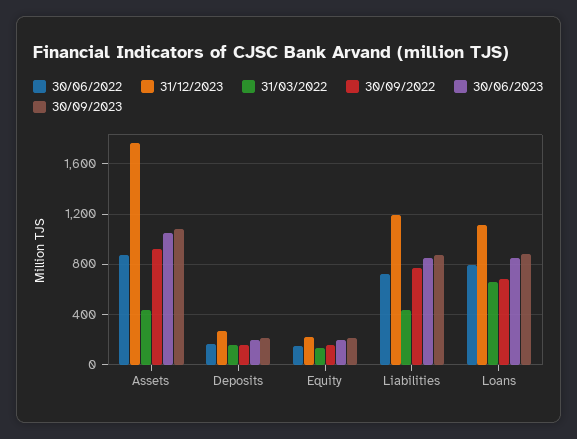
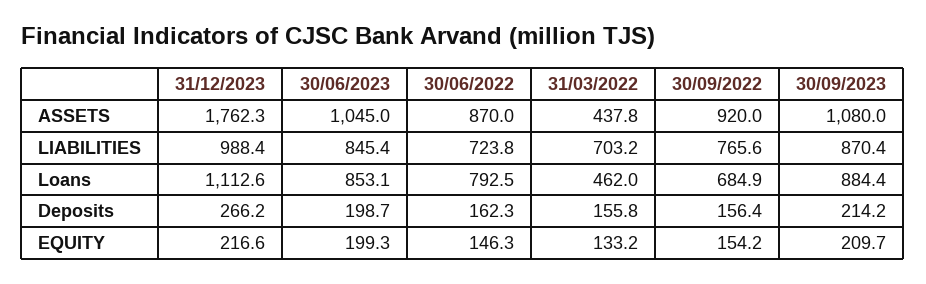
31/12/2023, Liabilities: 1200 -> 988.4
31/03/2022, Liabilities: 450 -> 703.2
31/03/2022, Loans: 650 -> 462

